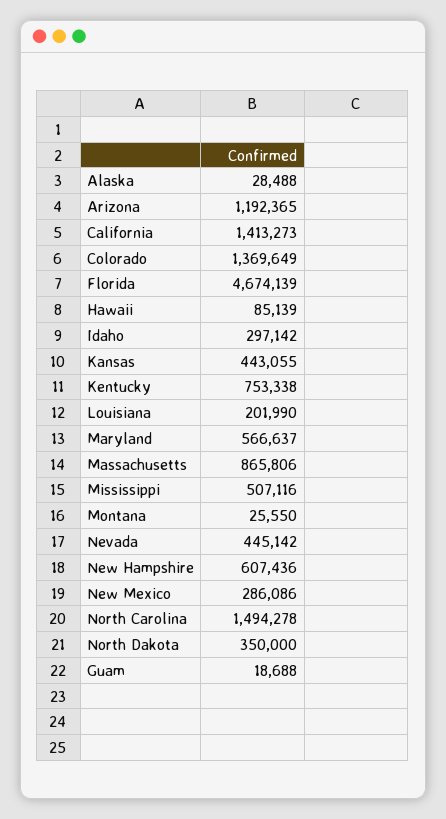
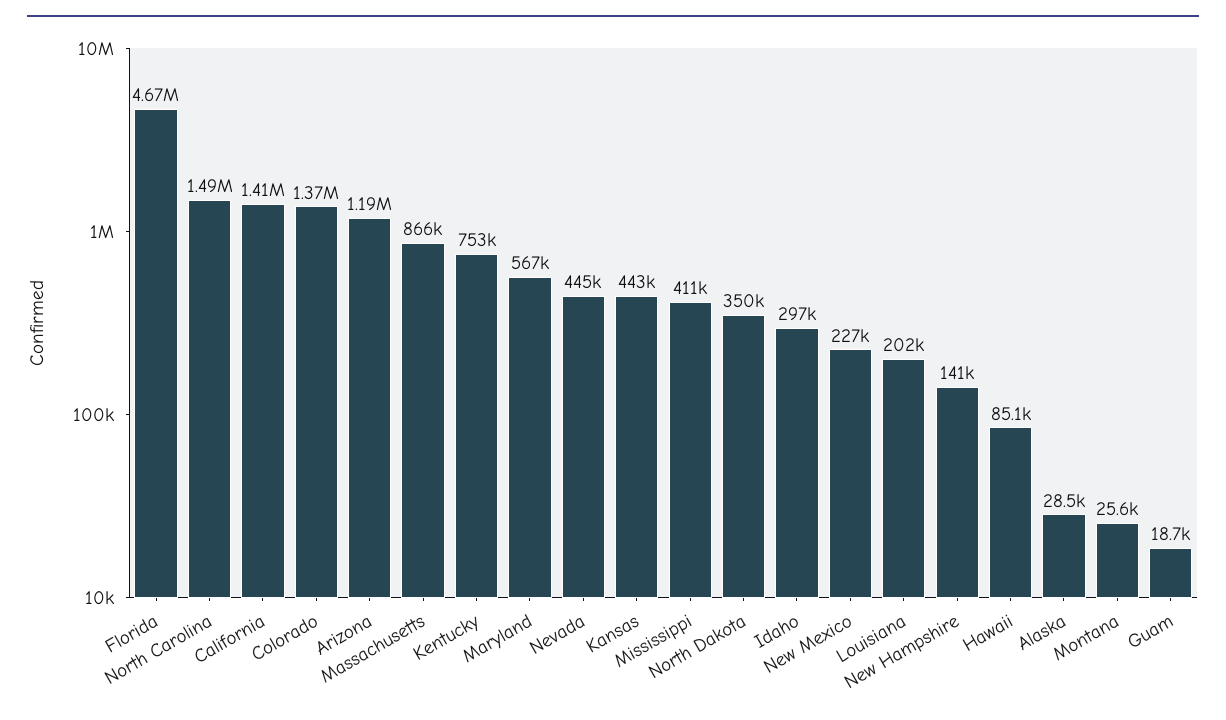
Mississippi: 507116 -> 411000
New Hampshire: 607436 -> 141000
New Mexico: 286086 -> 227000

